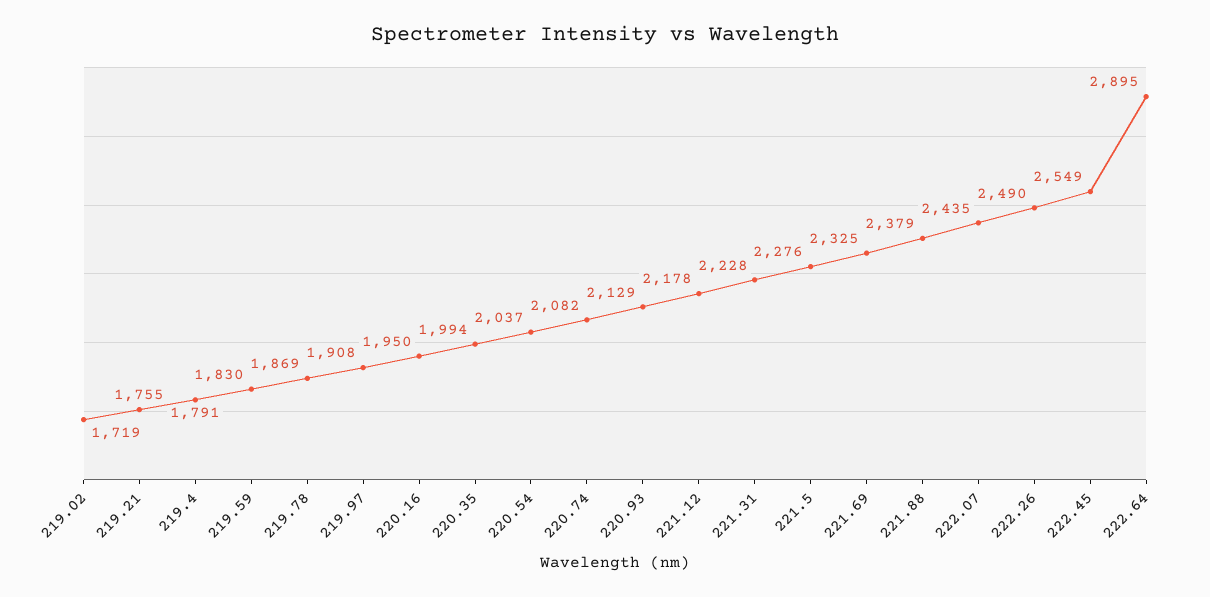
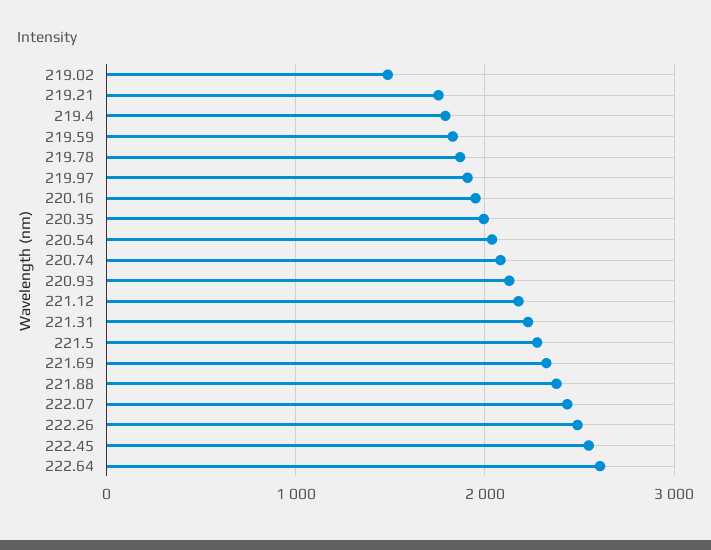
219.02: 1719 -> 1500
222.64: 2895 -> 2600

